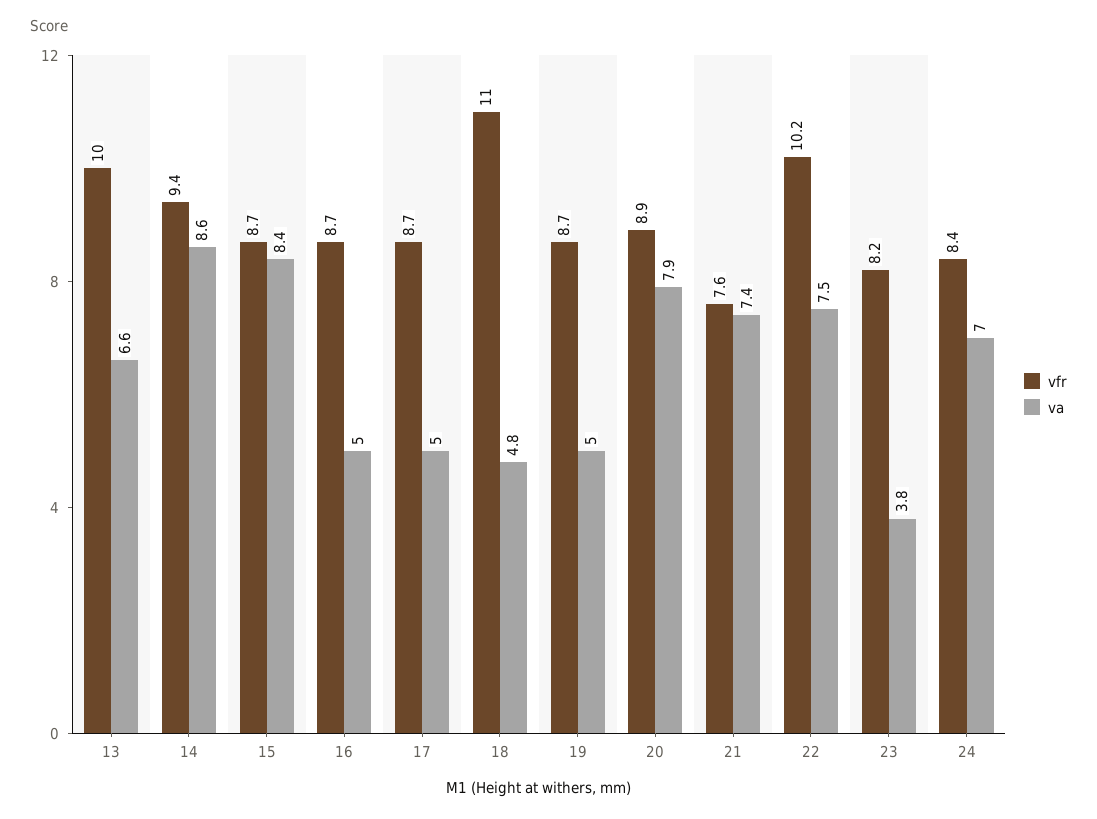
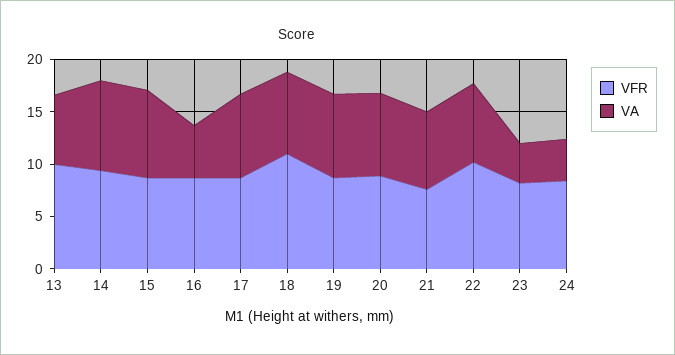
va, 17: 5 -> 8
va, 18: 4.8 -> 8
va, 19: 5 -> 8
va, 24: 7 -> 4

